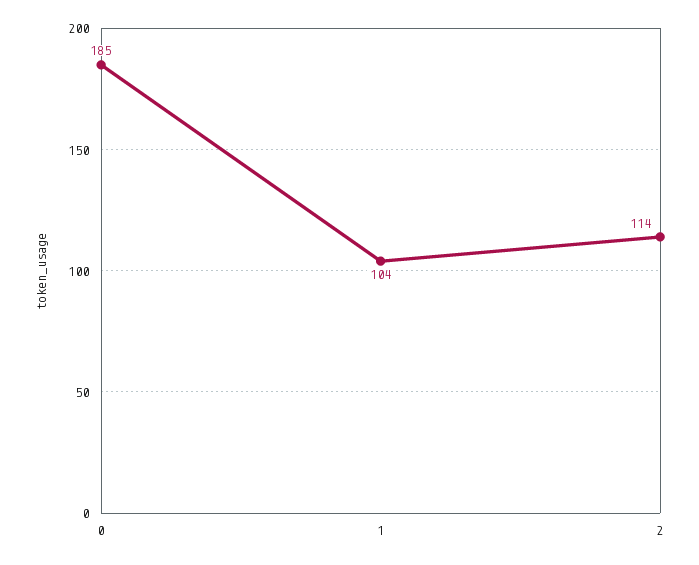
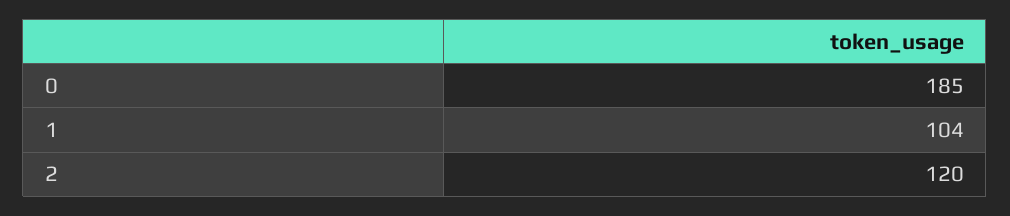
2: 114 -> 120

